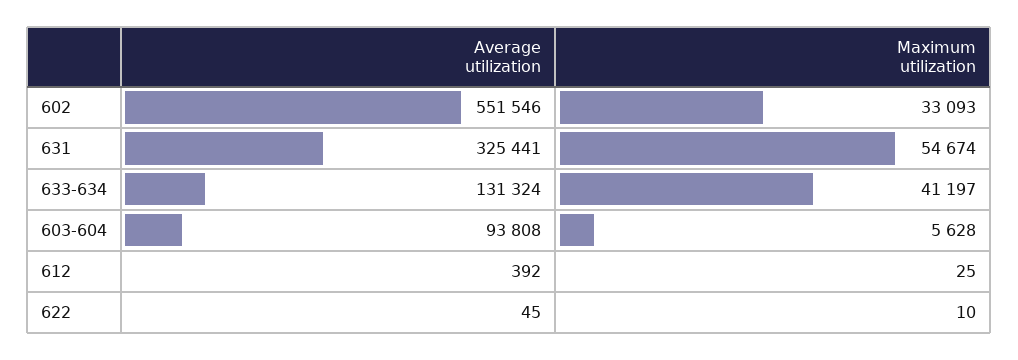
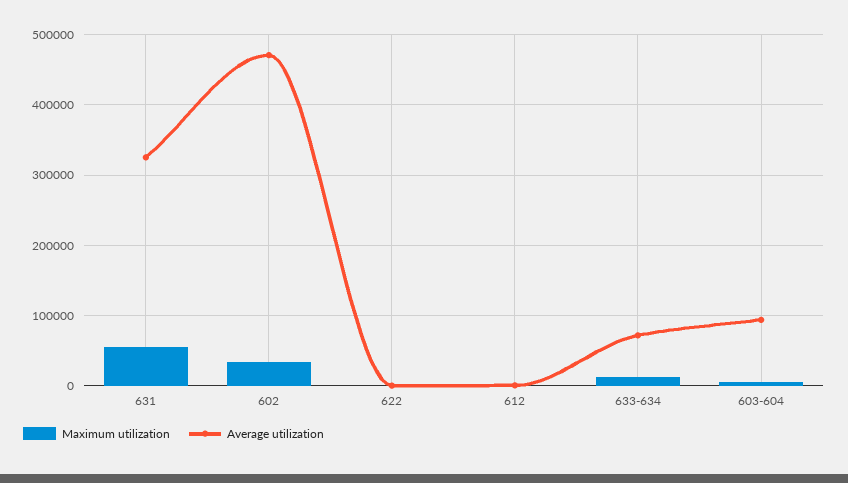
Average utilization, 602: 551546 -> 470000
Average utilization, 633-634: 131324 -> 70000
Maximum utilization, 633-634: 41197 -> 10000

